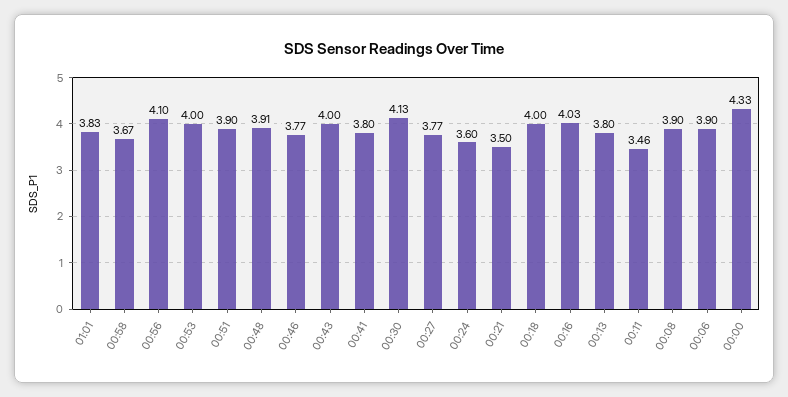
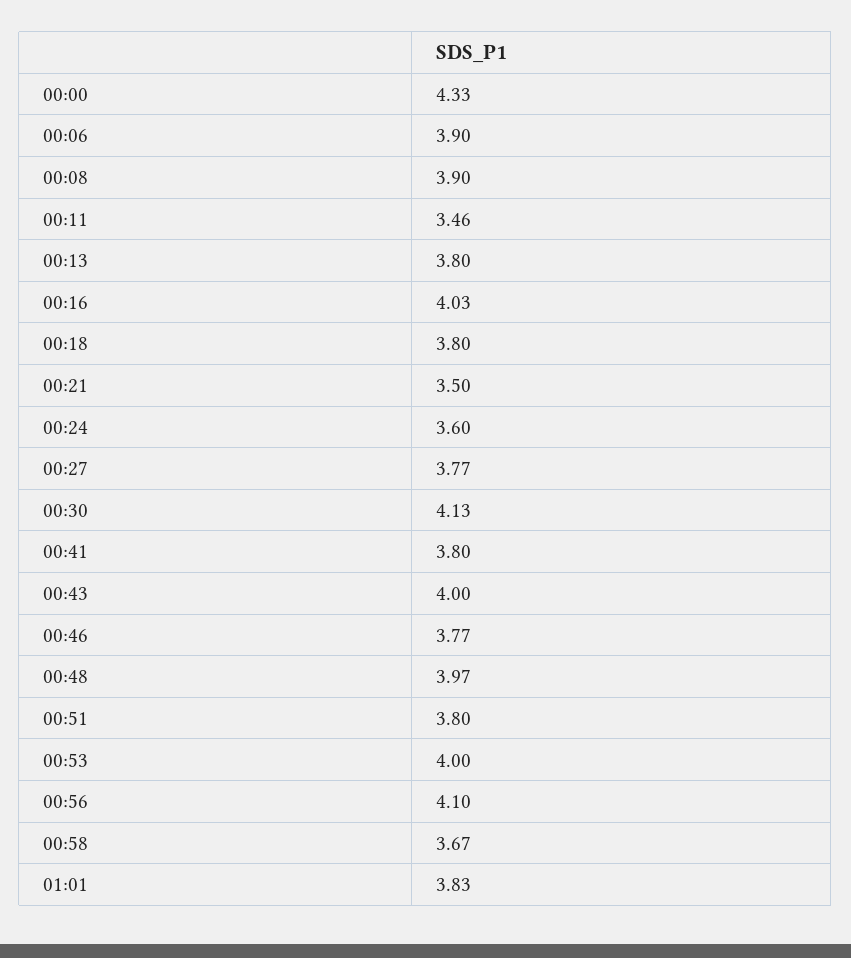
00:51: 3.9 -> 3.8
00:48: 3.91 -> 3.97
00:18: 4 -> 3.8

